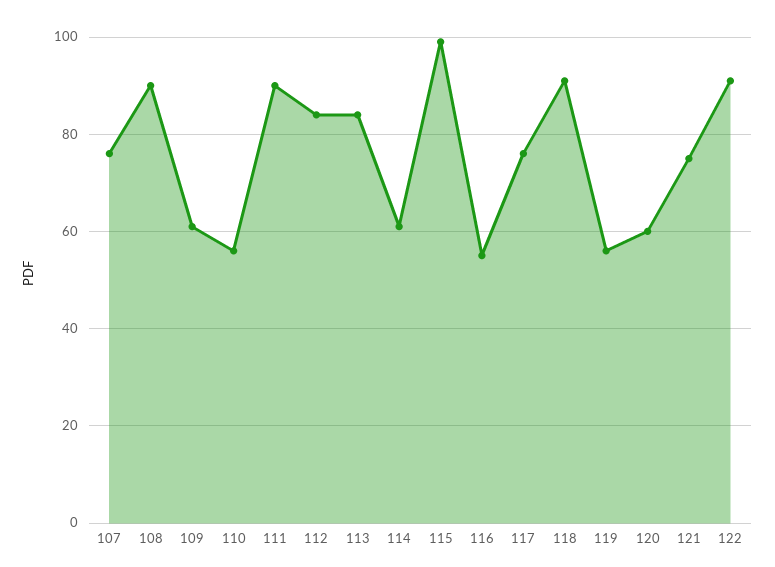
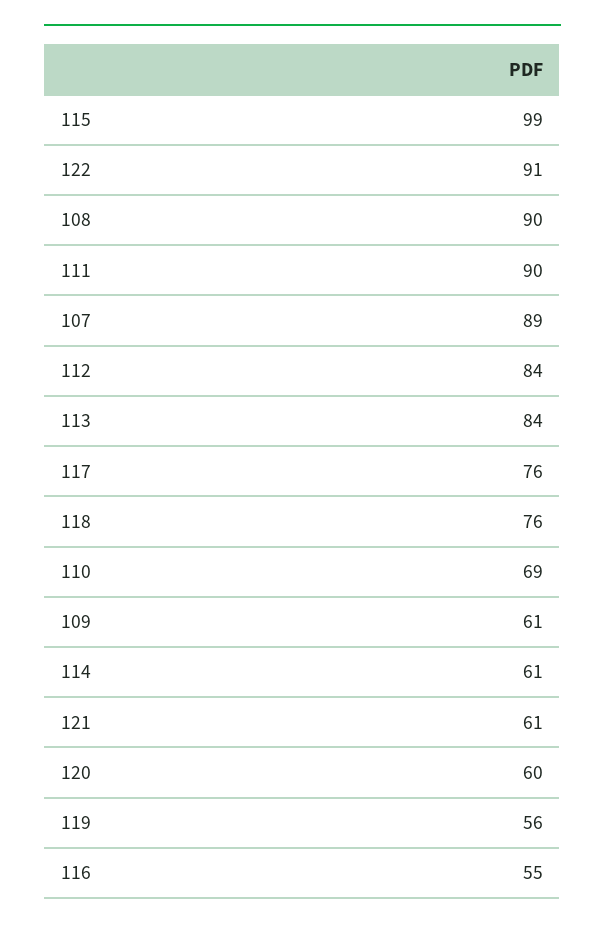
107: 75 -> 89
110: 55 -> 69
118: 90 -> 76
121: 75 -> 61

